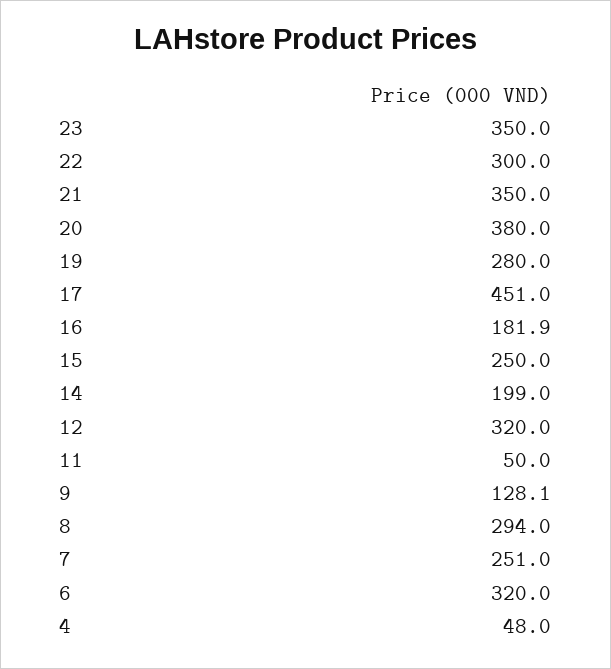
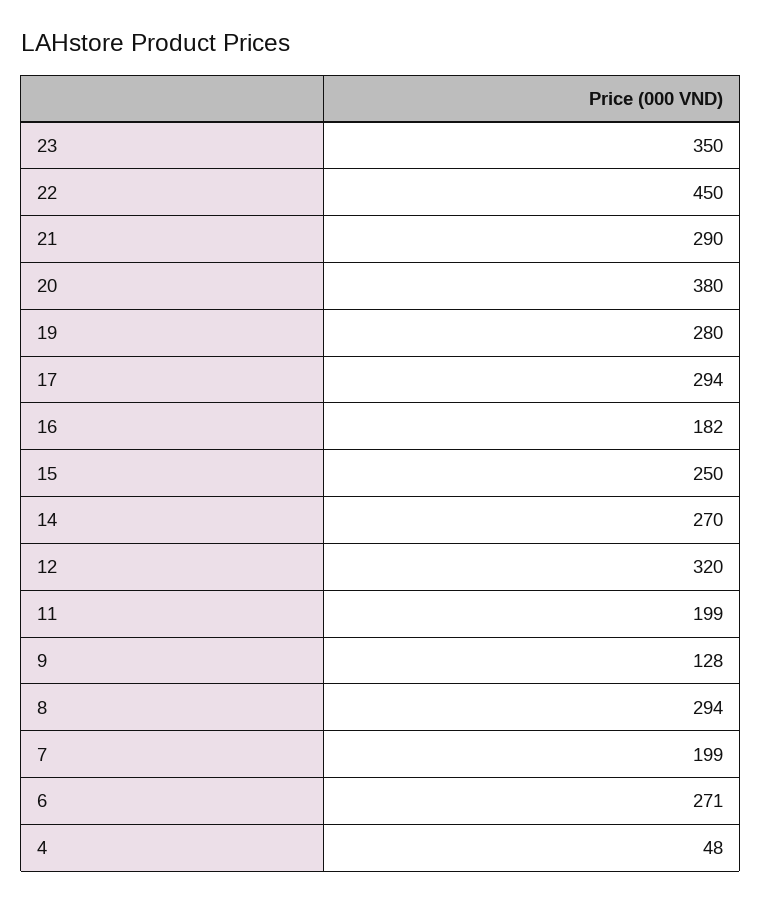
22: 300 -> 450
21: 350 -> 290
17: 451 -> 294
14: 199 -> 270
11: 50 -> 199
7: 251 -> 199
6: 320 -> 271

